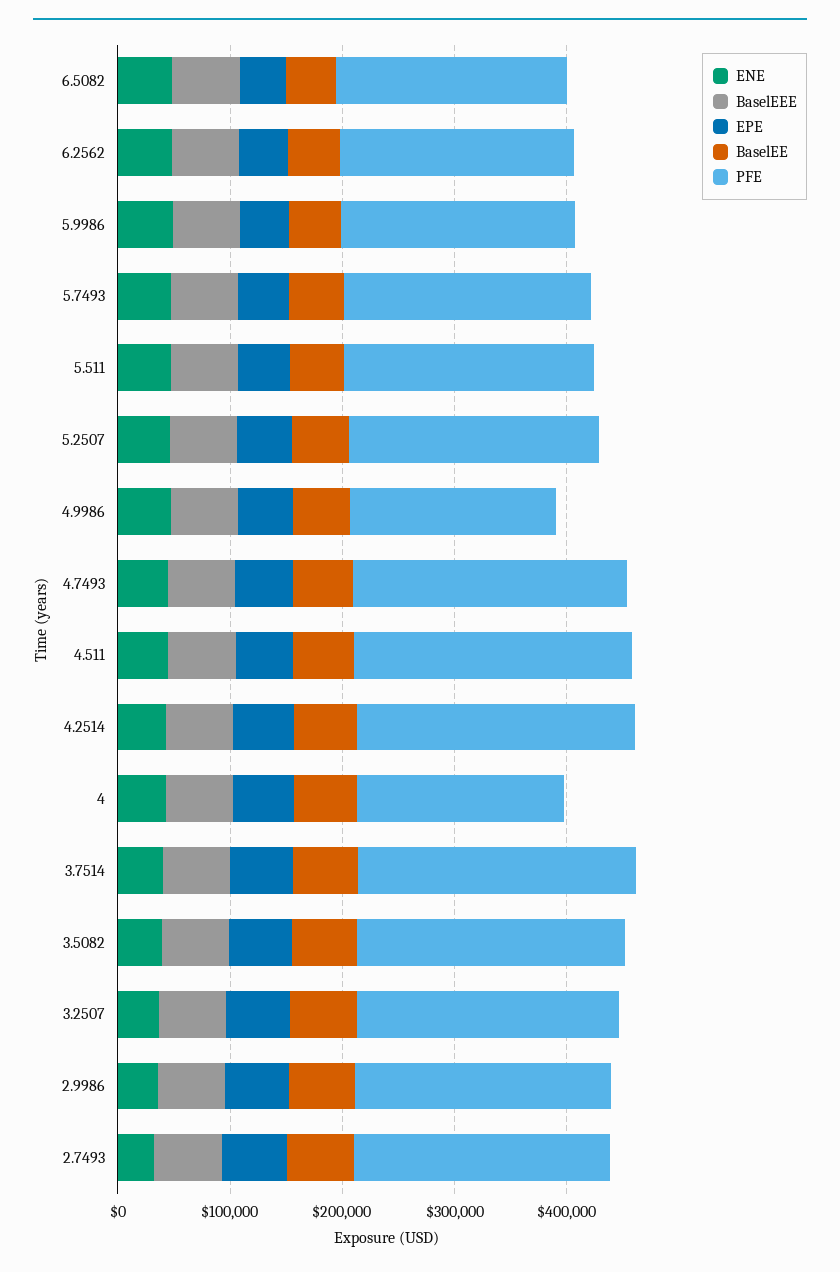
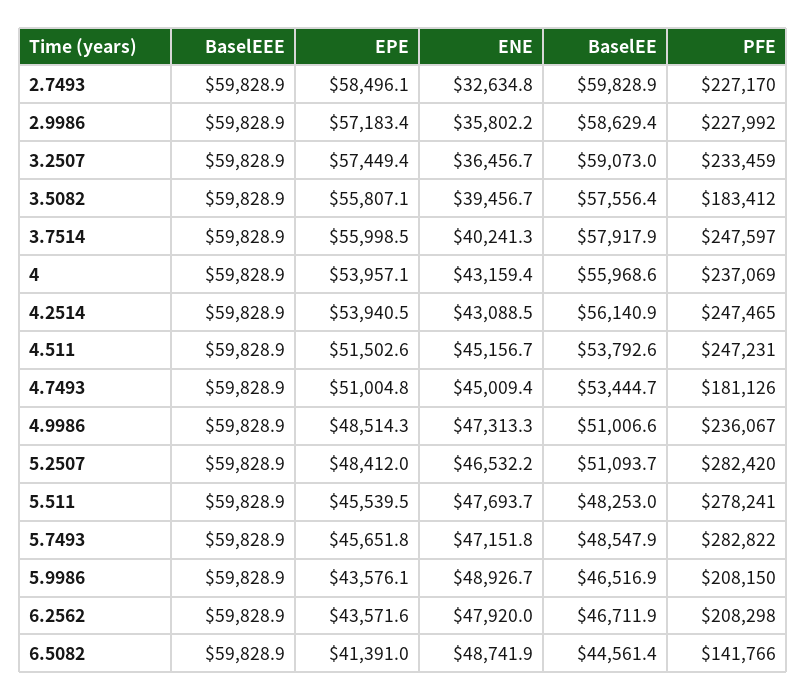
PFE, 6.5082: 200000 -> 141766
PFE, 5.7493: 220000 -> 282822
PFE, 5.511: 220000 -> 278241
PFE, 5.2507: 220000 -> 282420
PFE, 4.9986: 180000 -> 236067
PFE, 4.7493: 240000 -> 181126
PFE, 4: 180000 -> 237069
PFE, 3.5082: 240000 -> 183412

